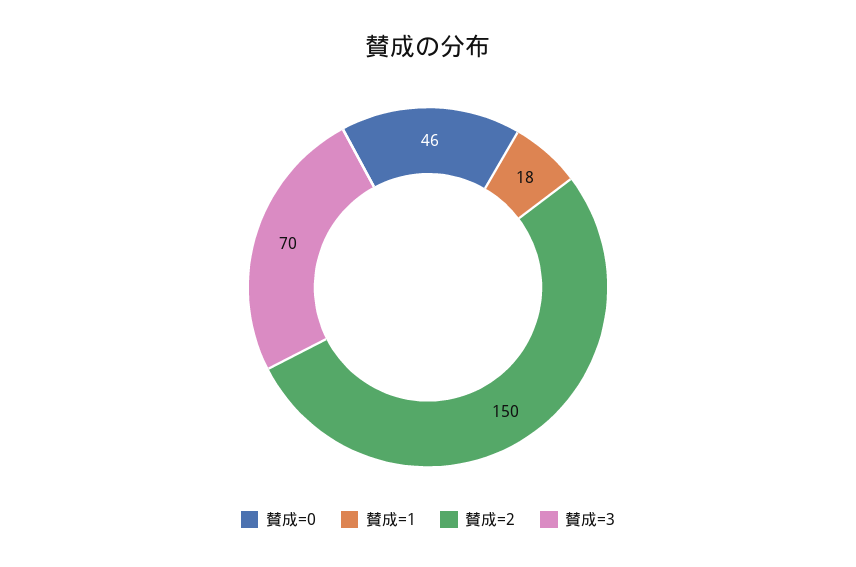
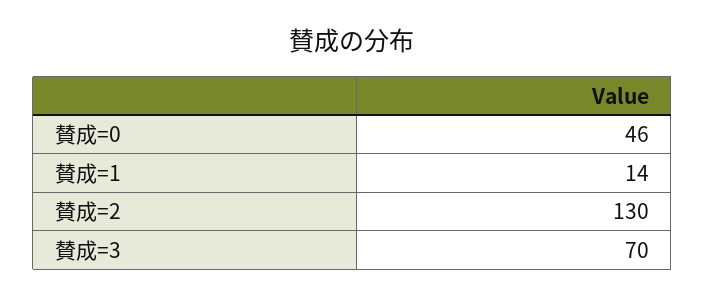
賛成=1: 18 -> 14
賛成=2: 150 -> 130

